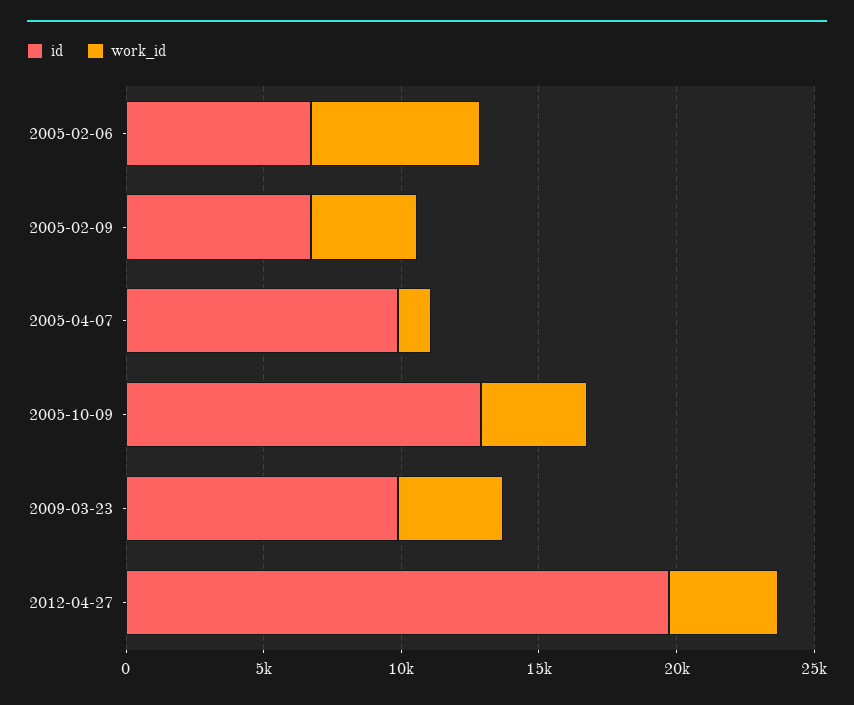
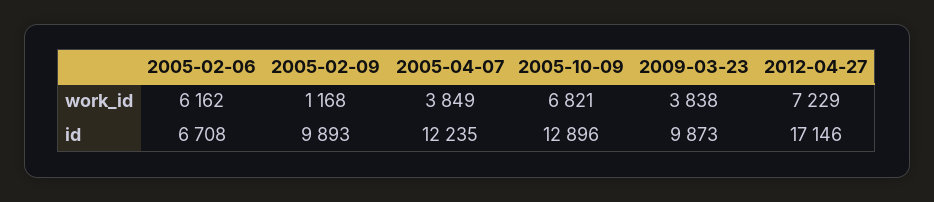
id, 2005-02-09: 7000 -> 9893
work_id, 2005-02-09: 4000 -> 1168
id, 2005-04-07: 10000 -> 12235
work_id, 2005-04-07: 1000 -> 3849
work_id, 2005-10-09: 4000 -> 6821
id, 2012-04-27: 20000 -> 17146
work_id, 2012-04-27: 4000 -> 7229

